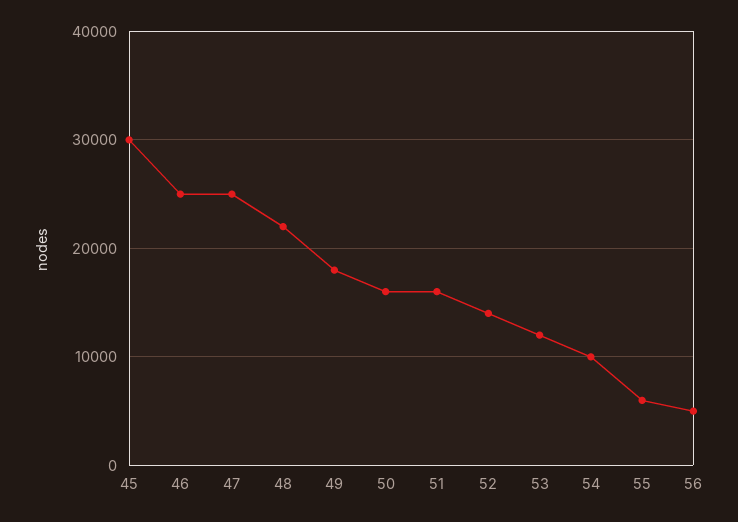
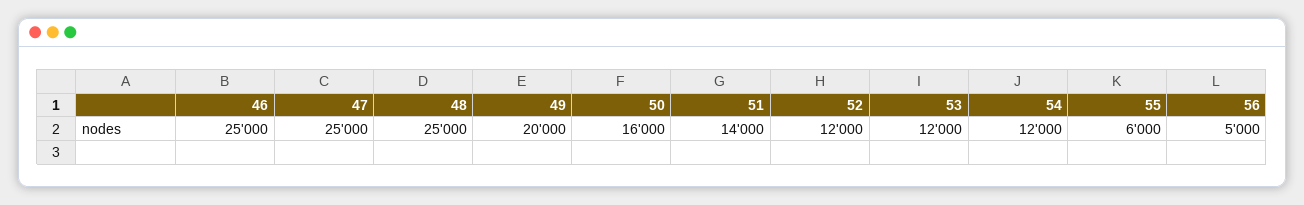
45: 30000 -> none
48: 22000 -> 25000
49: 18000 -> 20000
51: 16000 -> 14000
52: 14000 -> 12000
54: 10000 -> 12000

